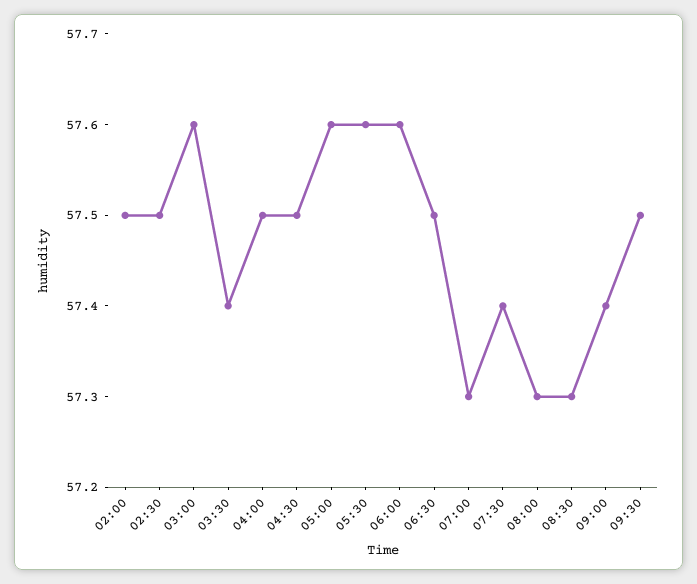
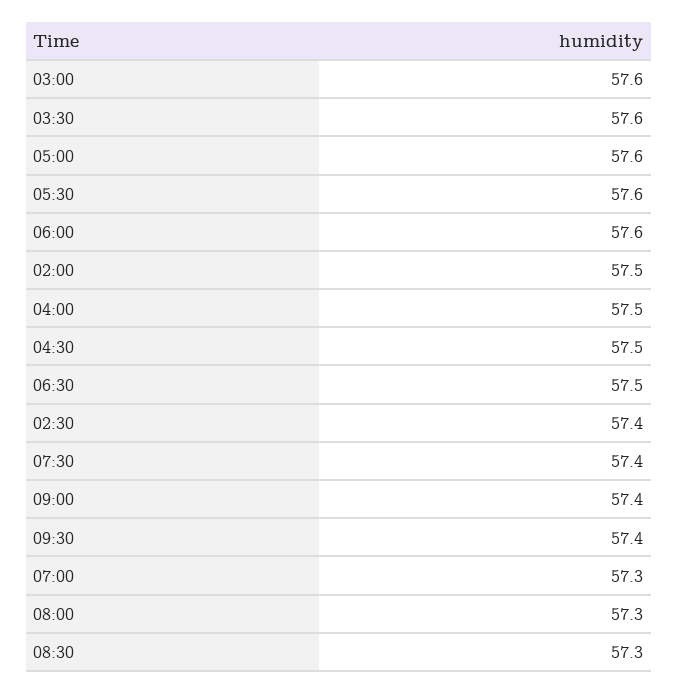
02:30: 57.5 -> 57.4
03:30: 57.4 -> 57.6
09:30: 57.5 -> 57.4

